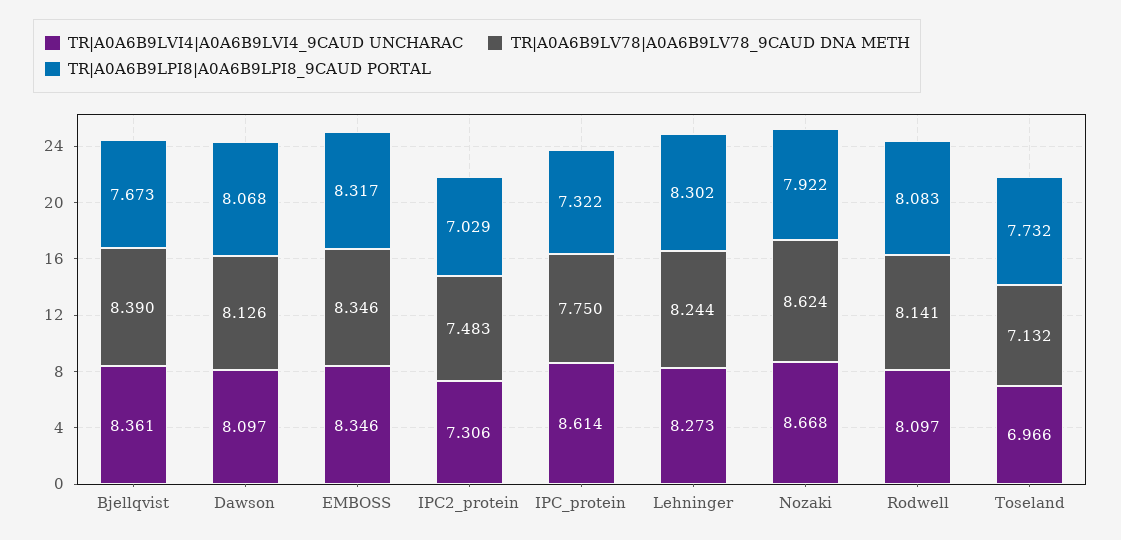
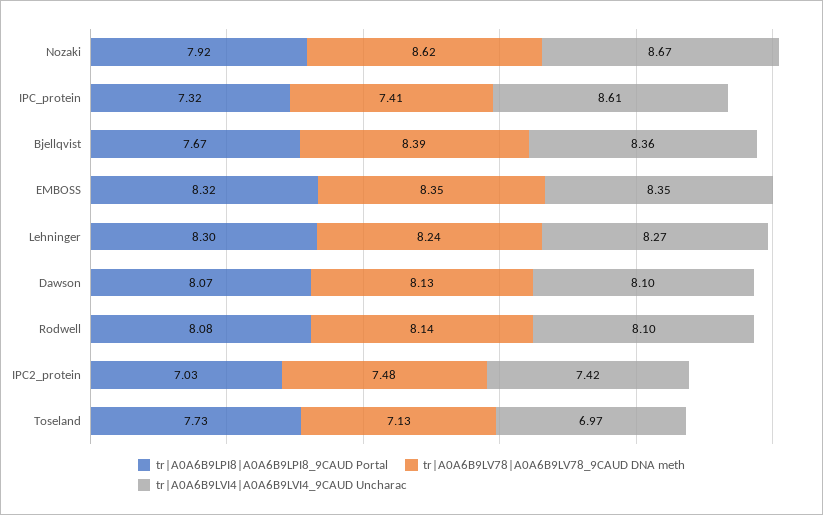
TR|A0A6B9LVI4|A0A6B9LVI4_9CAUD UNCHARAC, IPC2_protein: 7.306 -> 7.42
TR|A0A6B9LV78|A0A6B9LV78_9CAUD DNA METH, IPC_protein: 7.75 -> 7.41

